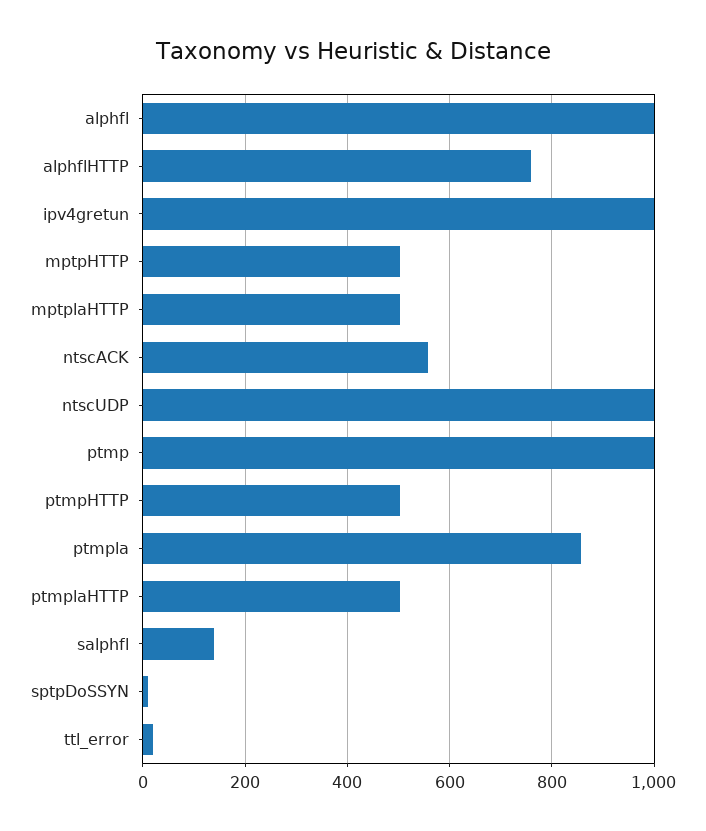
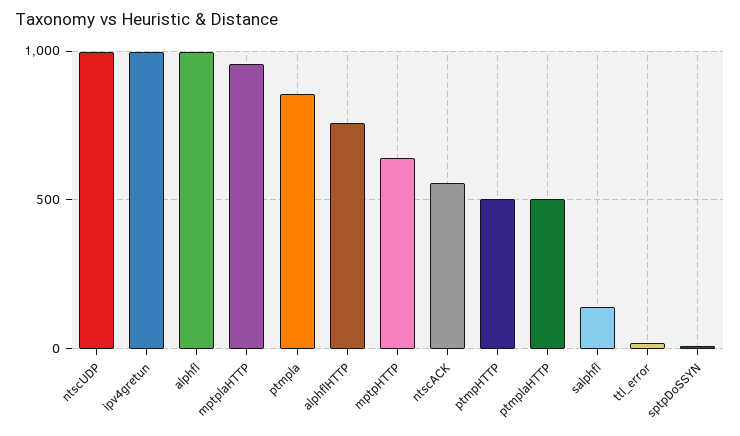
mptpHTTP: 500 -> 650
mptplaHTTP: 500 -> 950
ptmp: 1000 -> none

